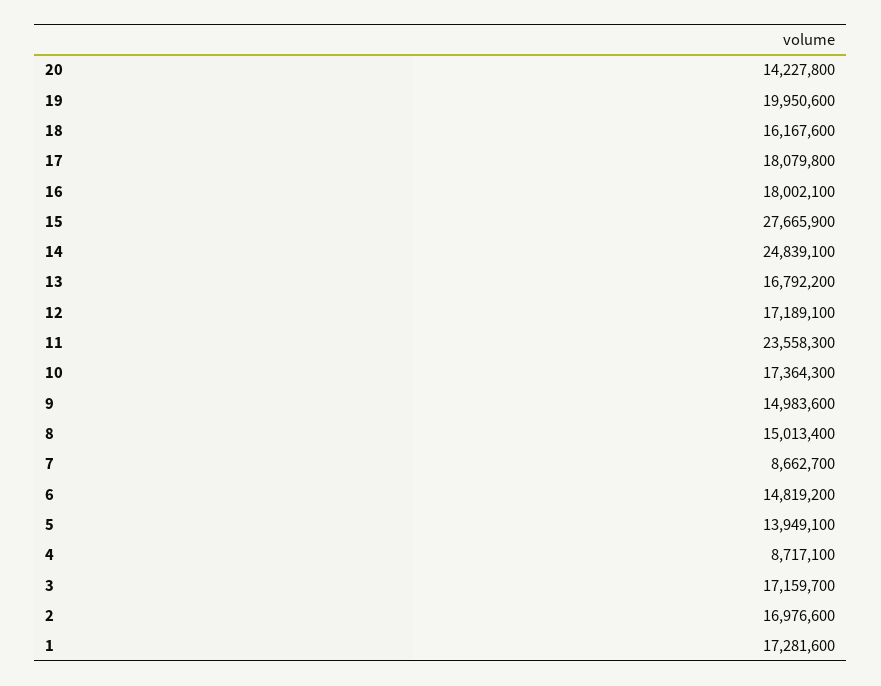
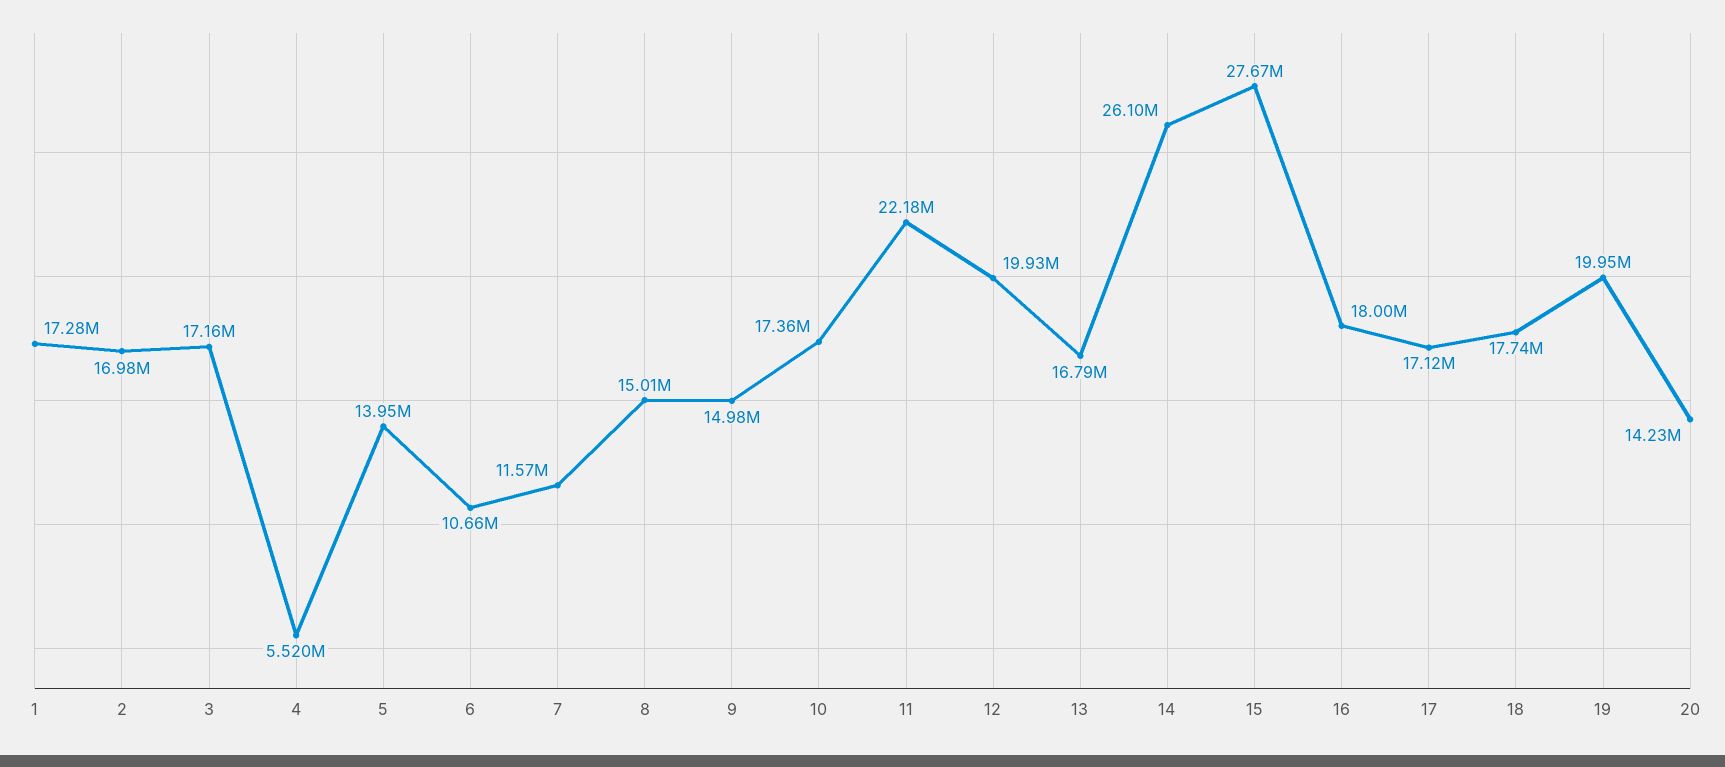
18: 16167600 -> 17740000
17: 18079800 -> 17120000
14: 24839100 -> 26100000
12: 17189100 -> 19930000
11: 23558300 -> 22180000
7: 8662700 -> 11570000
6: 14819200 -> 10660000
4: 8717100 -> 5520000

